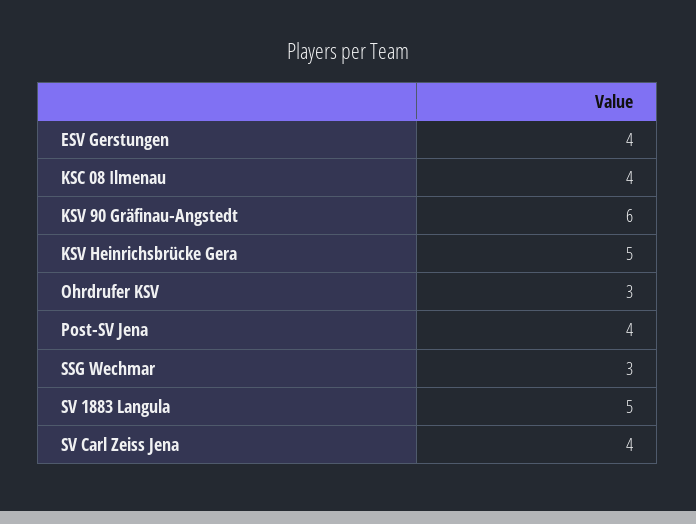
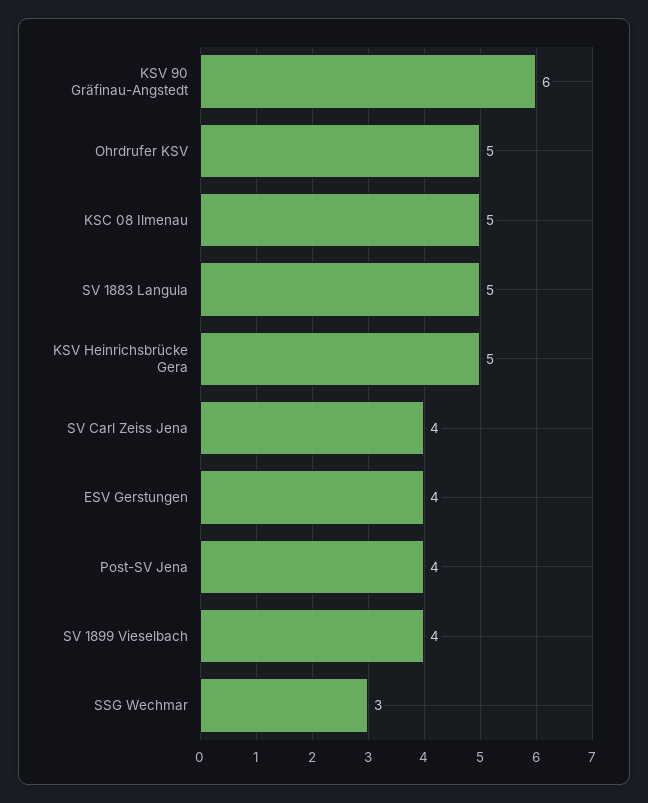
KSC 08 Ilmenau: 4 -> 5
Ohrdrufer KSV: 3 -> 5
SV 1899 Vieselbach: none -> 4

